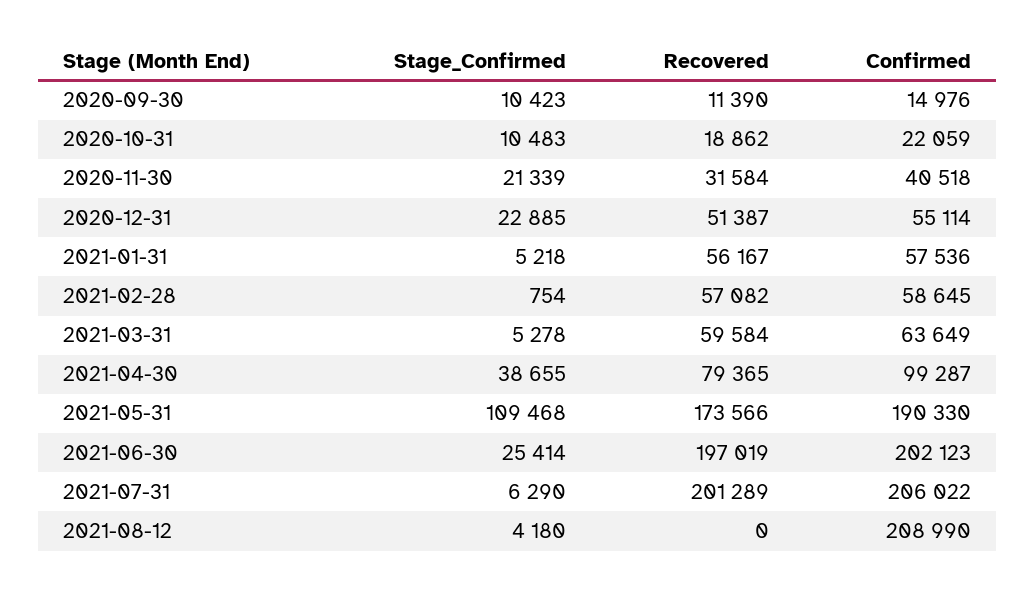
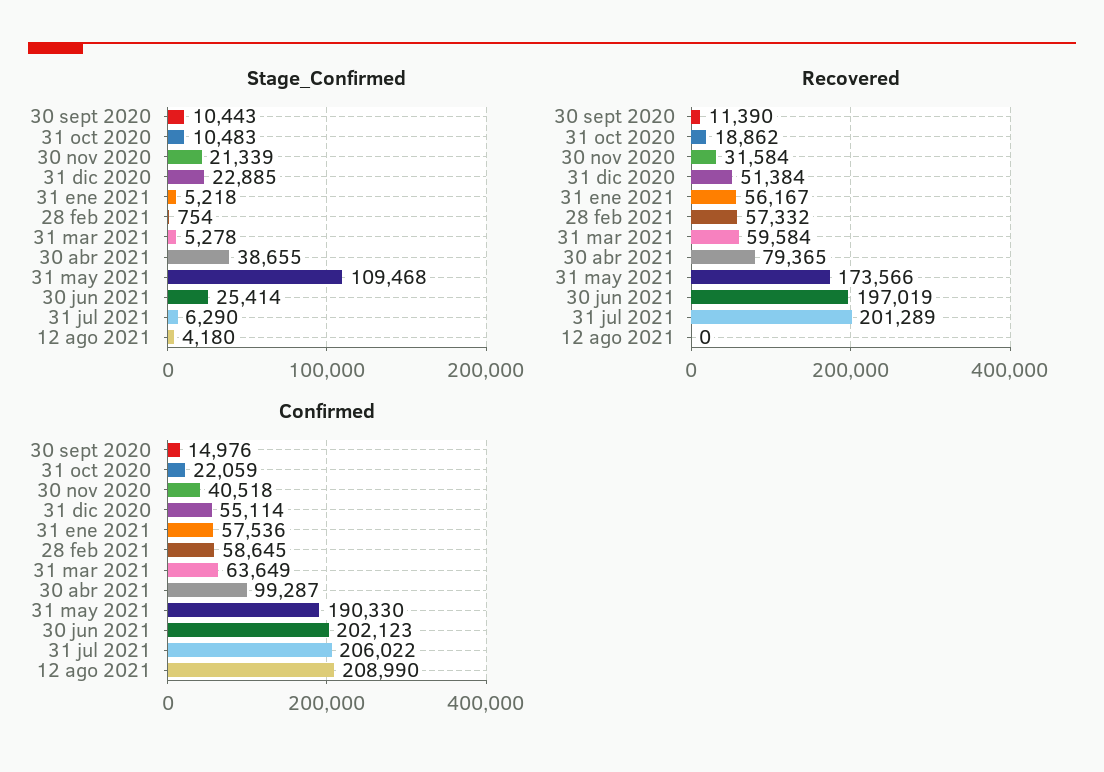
Stage_Confirmed, 2020-09-30: 10423 -> 10443
Recovered, 2020-12-31: 51387 -> 51384
Recovered, 2021-02-28: 57082 -> 57332

